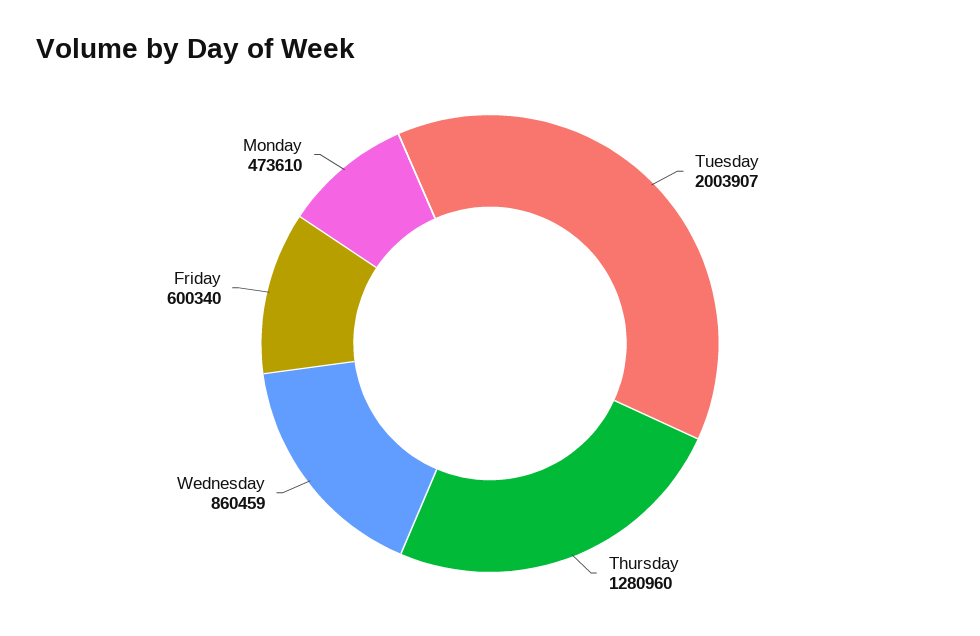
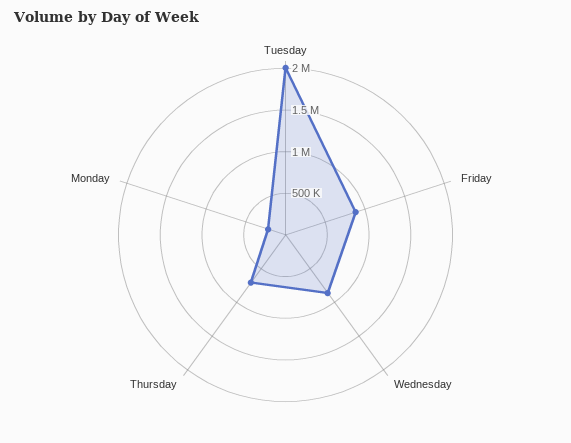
Thursday: 1280960 -> 700000
Friday: 600340 -> 900000
Monday: 473610 -> 200000

